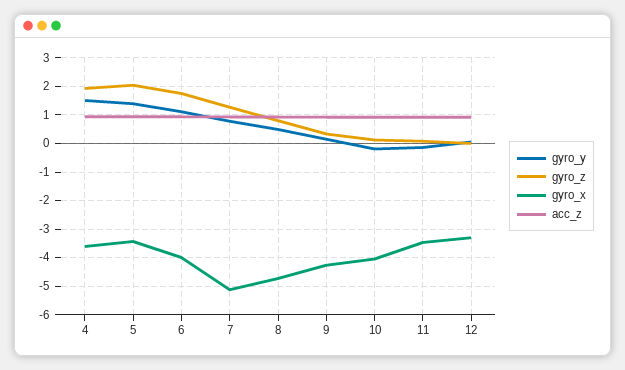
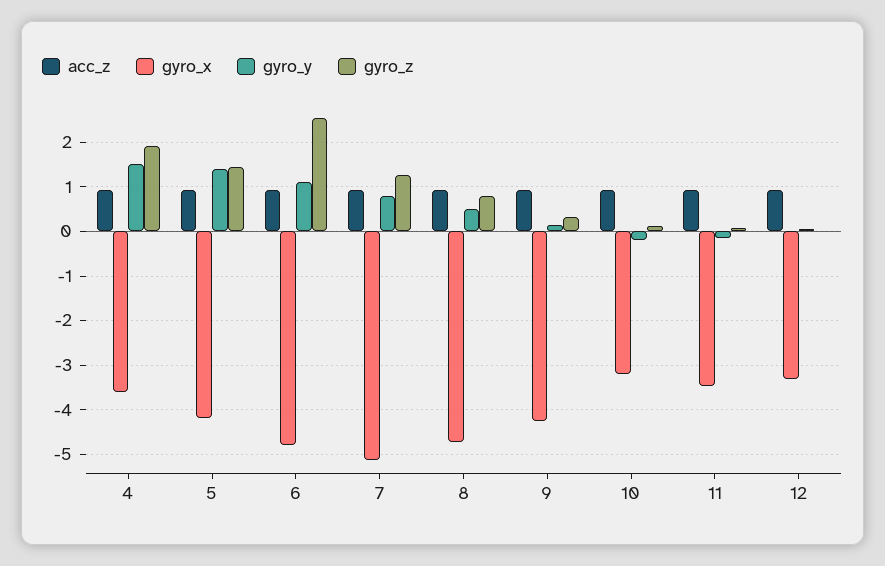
gyro_z, 5: 2 -> 1.4
gyro_x, 5: -3.5 -> -4.2
gyro_z, 6: 1.75 -> 2.6
gyro_x, 6: -4 -> -4.8
gyro_x, 10: -4 -> -3.2

